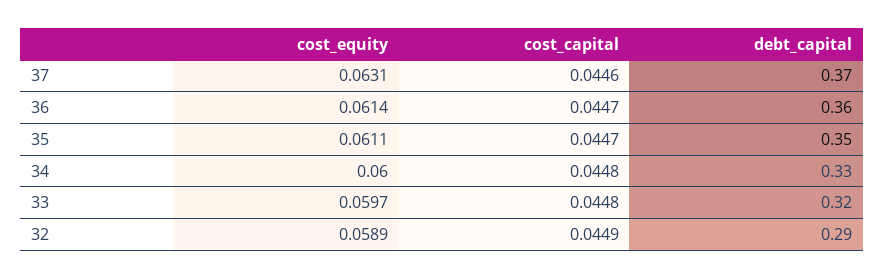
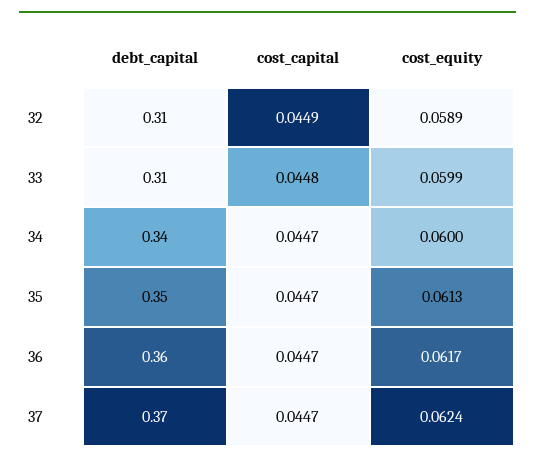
cost_equity, 37: 0.0631 -> 0.0624
cost_capital, 37: 0.0446 -> 0.0447
cost_equity, 36: 0.0614 -> 0.0617
cost_equity, 35: 0.0611 -> 0.0613
cost_capital, 34: 0.0448 -> 0.0447
debt_capital, 34: 0.33 -> 0.34
cost_equity, 33: 0.0597 -> 0.0599
debt_capital, 33: 0.32 -> 0.31
debt_capital, 32: 0.29 -> 0.31

